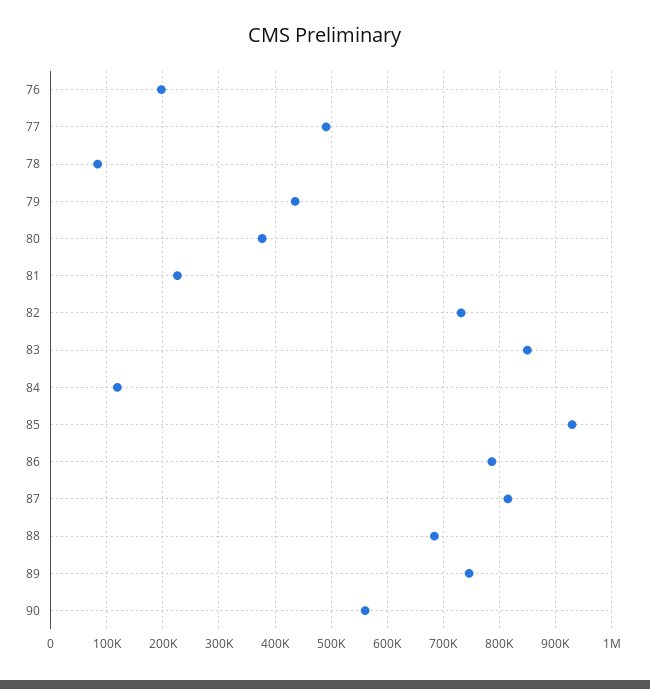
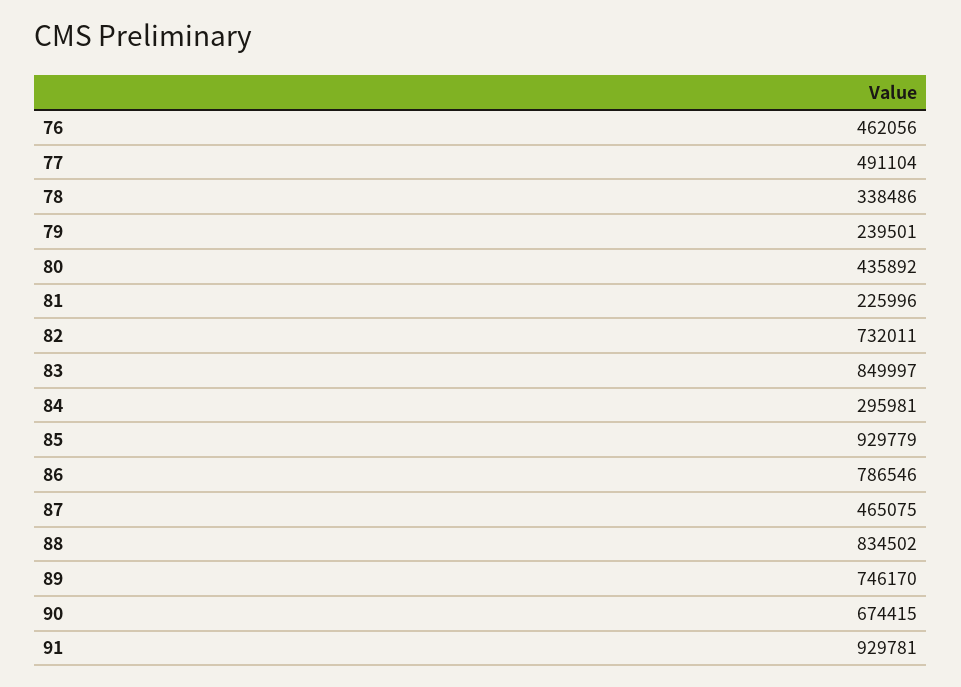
76: 200000 -> 462056
78: 80000 -> 338486
79: 440000 -> 239501
80: 380000 -> 435892
84: 120000 -> 295981
87: 820000 -> 465075
88: 680000 -> 834502
90: 560000 -> 674415
91: none -> 929781

